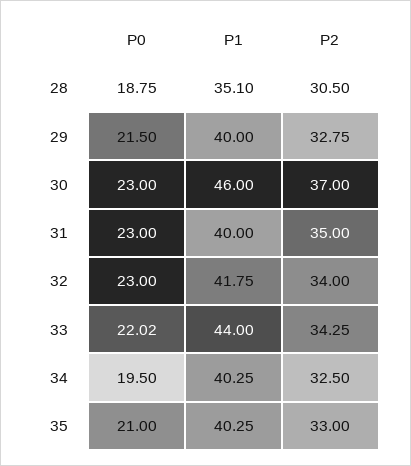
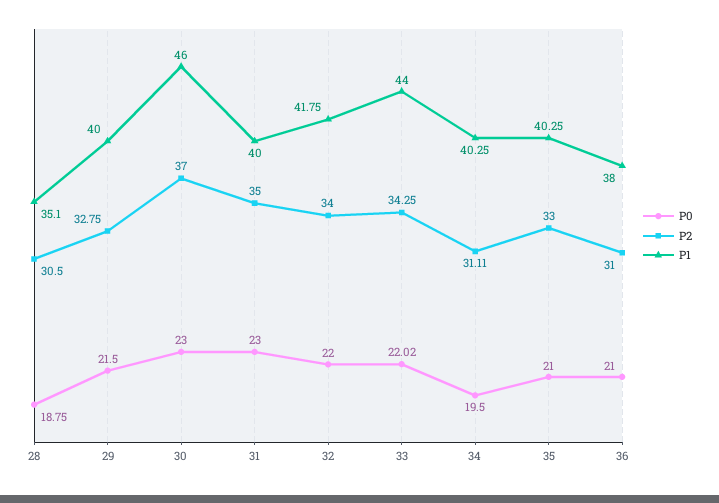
P0, 32: 23 -> 22
P2, 34: 32.5 -> 31.11
P0, 36: none -> 21
P2, 36: none -> 31
P1, 36: none -> 38

